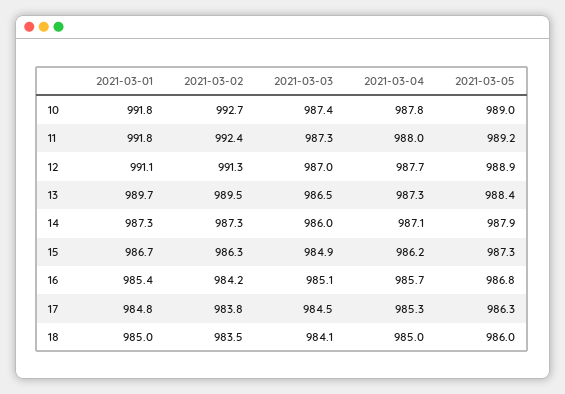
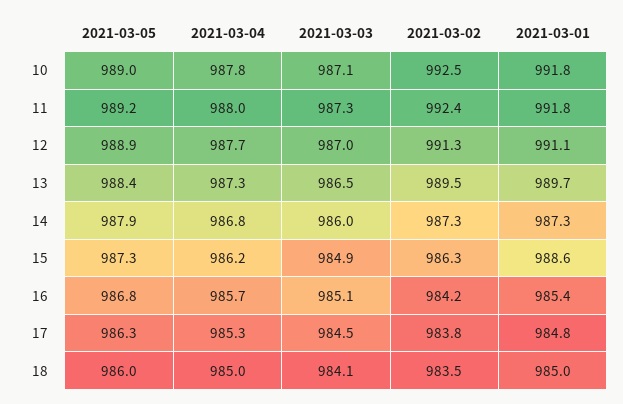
2021-03-02, 10: 992.7 -> 992.5
2021-03-03, 10: 987.4 -> 987.1
2021-03-04, 14: 987.1 -> 986.8
2021-03-01, 15: 986.7 -> 988.6

